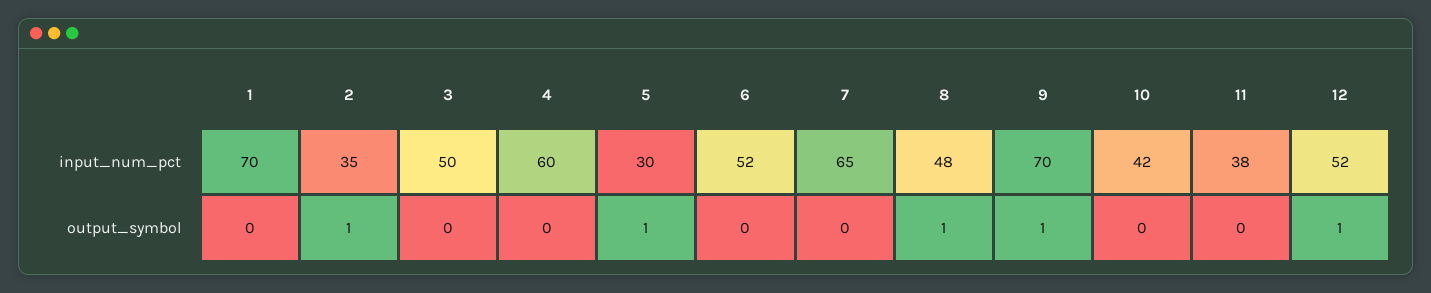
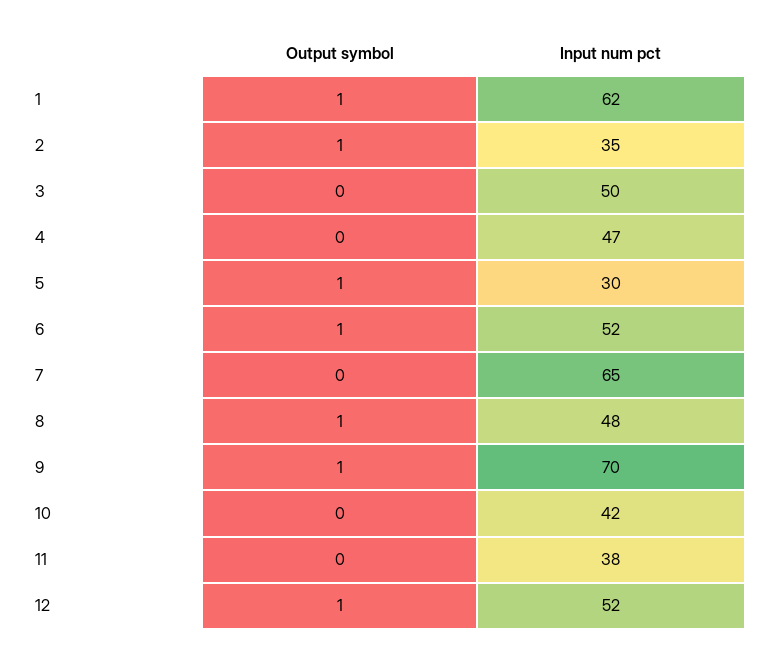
1, input_num_pct: 70 -> 62
4, input_num_pct: 60 -> 47
1, output_symbol: 0 -> 1
6, output_symbol: 0 -> 1

